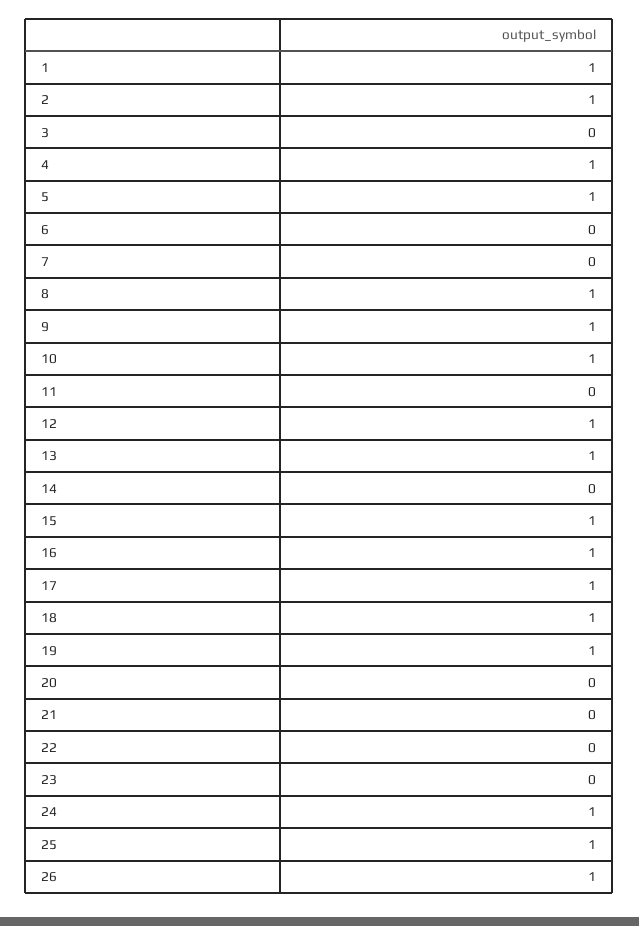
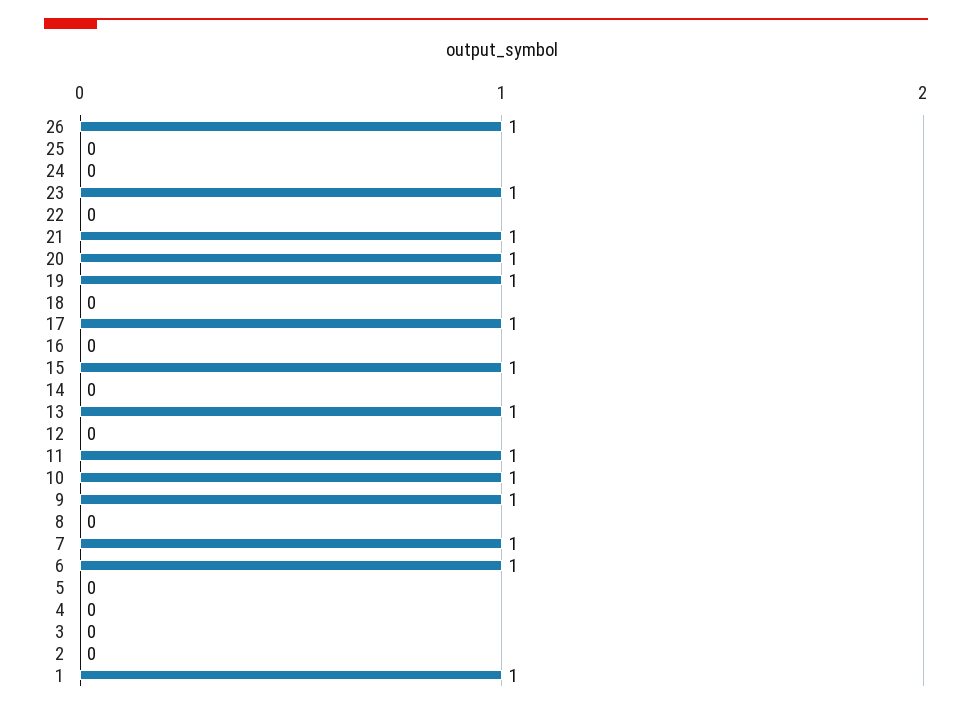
2: 1 -> 0
4: 1 -> 0
5: 1 -> 0
6: 0 -> 1
7: 0 -> 1
8: 1 -> 0
11: 0 -> 1
12: 1 -> 0
16: 1 -> 0
18: 1 -> 0
20: 0 -> 1
21: 0 -> 1
23: 0 -> 1
24: 1 -> 0
25: 1 -> 0

